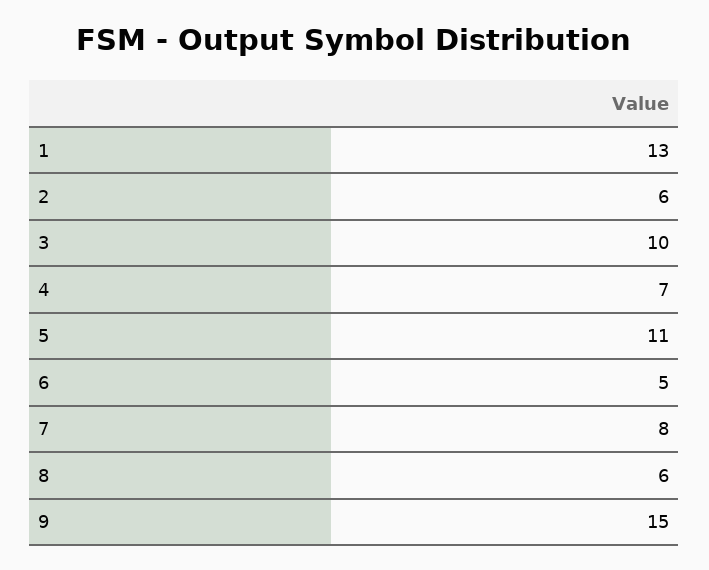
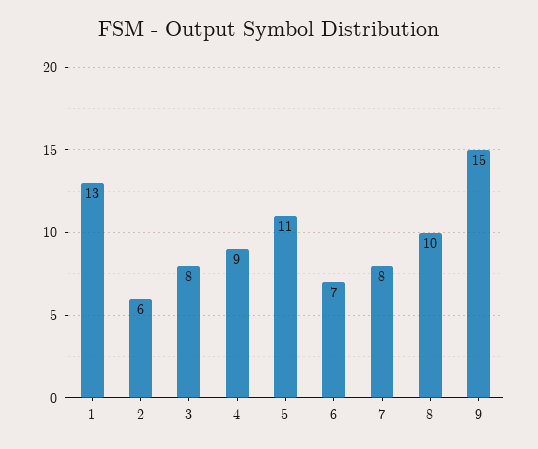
3: 10 -> 8
4: 7 -> 9
6: 5 -> 7
8: 6 -> 10

